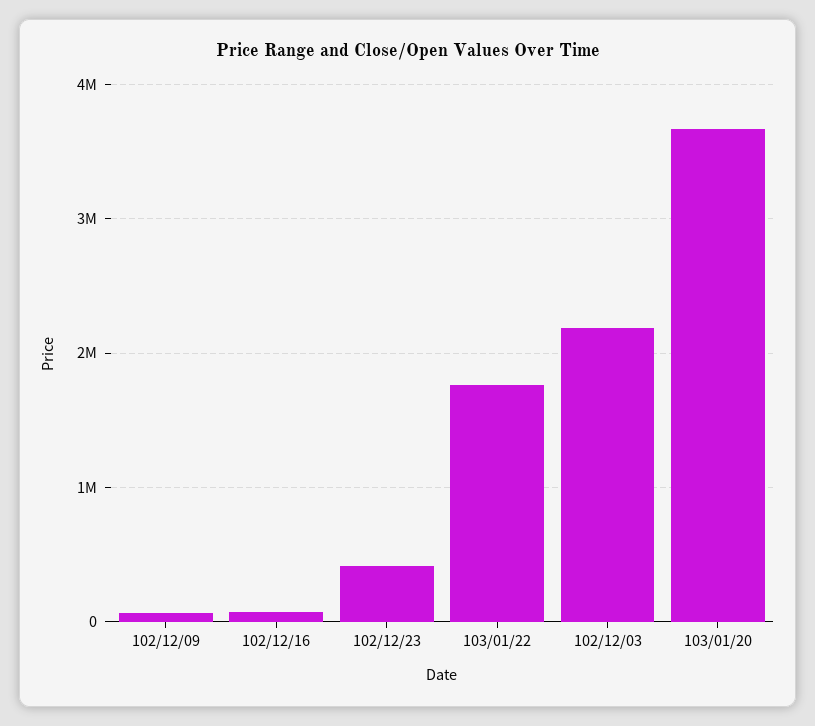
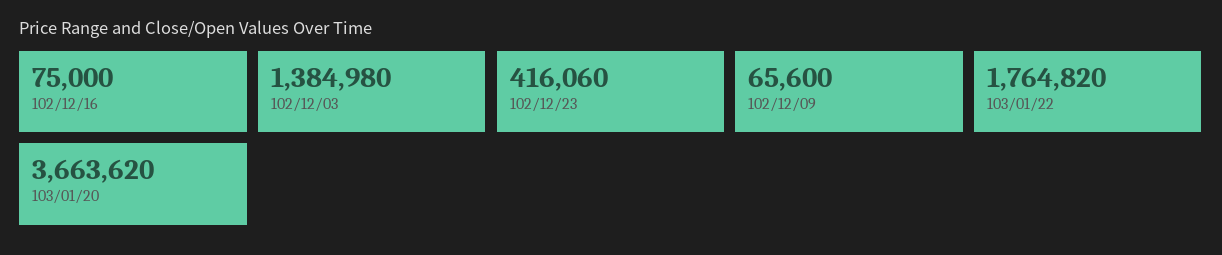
102/12/03: 2200000 -> 1384980

